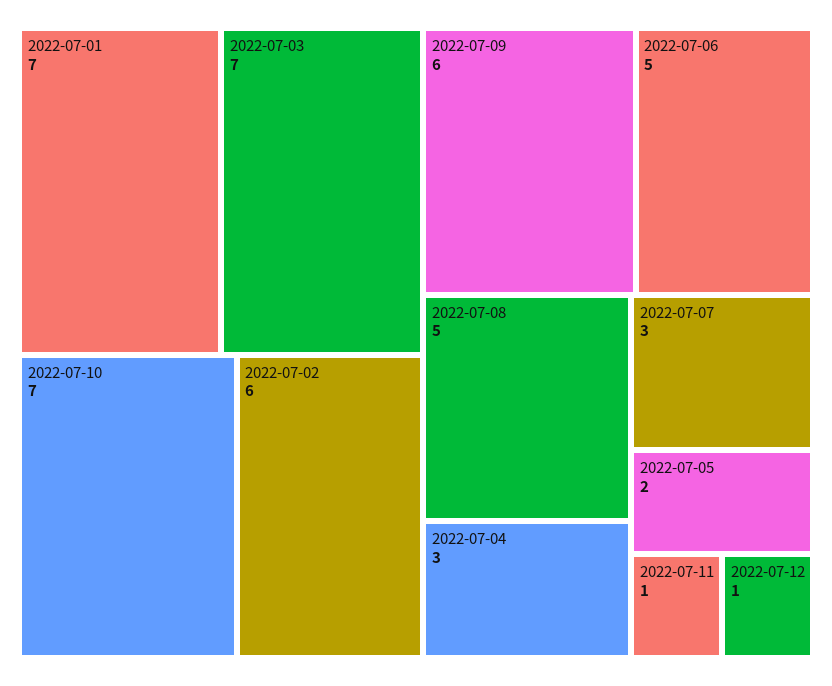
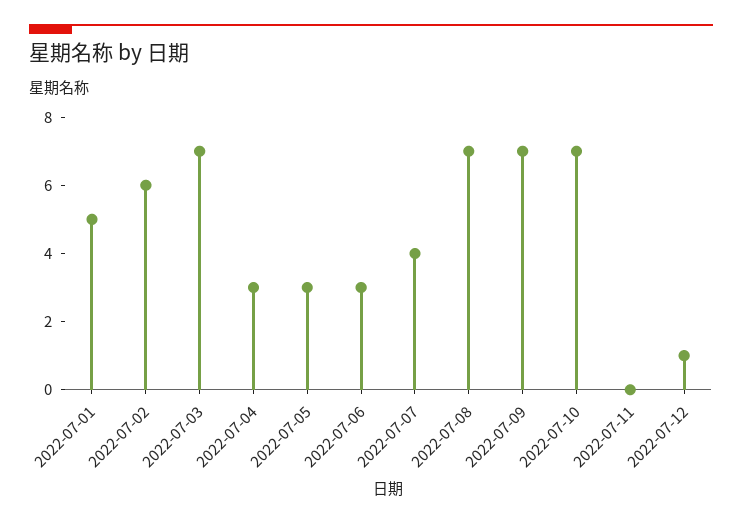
2022-07-01: 7 -> 5
2022-07-09: 6 -> 7
2022-07-06: 5 -> 3
2022-07-08: 5 -> 7
2022-07-07: 3 -> 4
2022-07-05: 2 -> 3
2022-07-11: 1 -> 0

